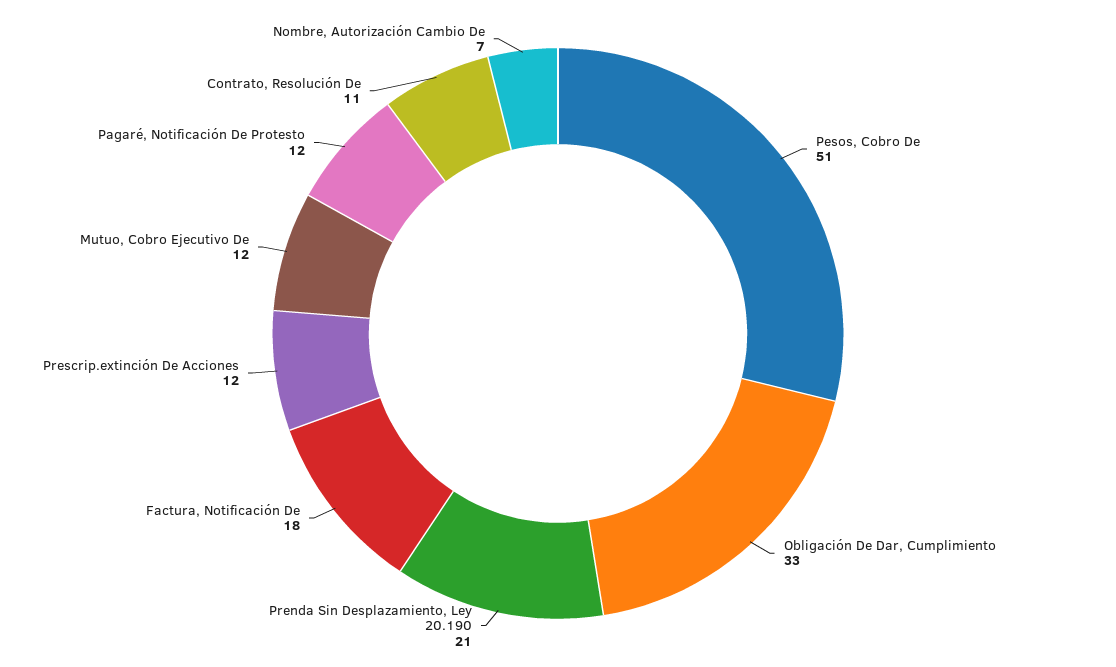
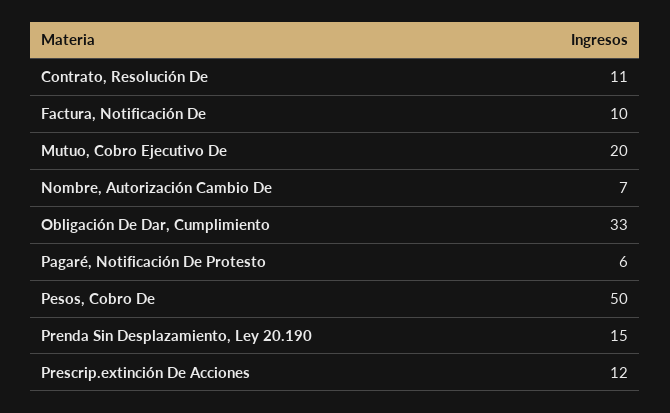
Pesos, Cobro De: 51 -> 50
Prenda Sin Desplazamiento, Ley 20.190: 21 -> 15
Factura, Notificación De: 18 -> 10
Mutuo, Cobro Ejecutivo De: 12 -> 20
Pagaré, Notificación De Protesto: 12 -> 6

